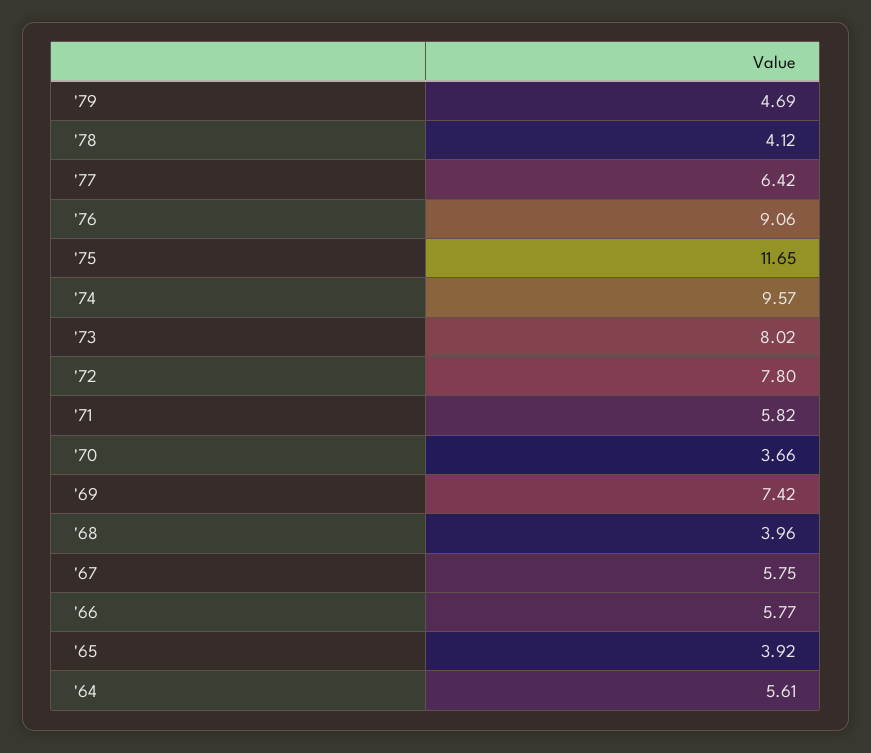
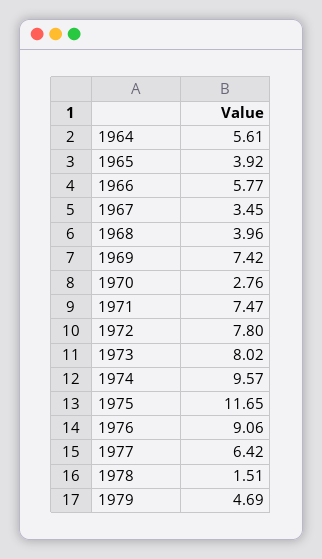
'78: 4.12 -> 1.51
'71: 5.82 -> 7.47
'70: 3.66 -> 2.76
'67: 5.75 -> 3.45

